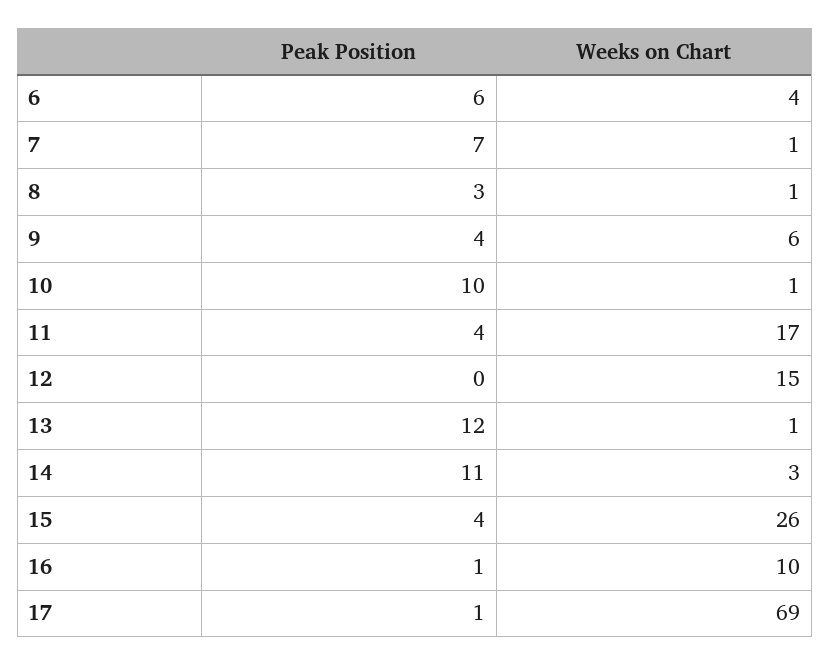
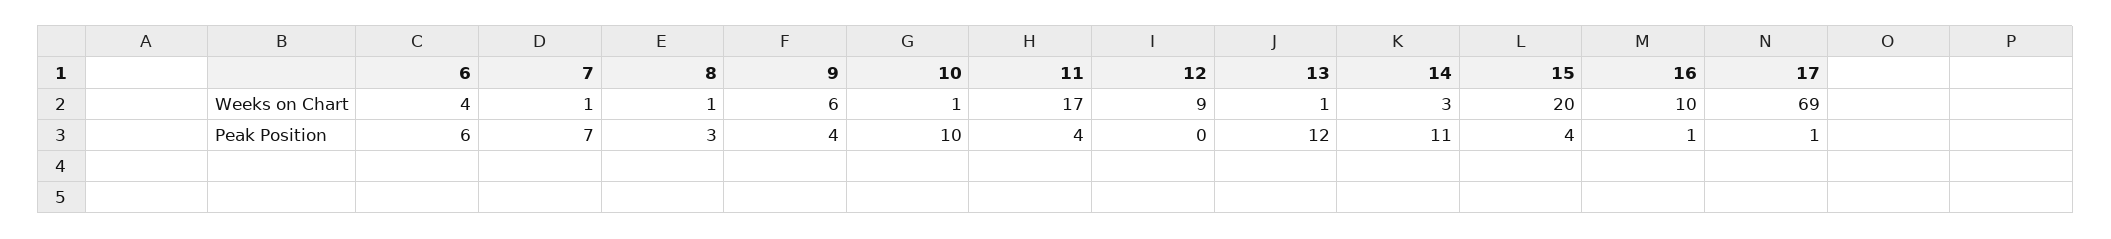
Weeks on Chart, 12: 15 -> 9
Weeks on Chart, 15: 26 -> 20

